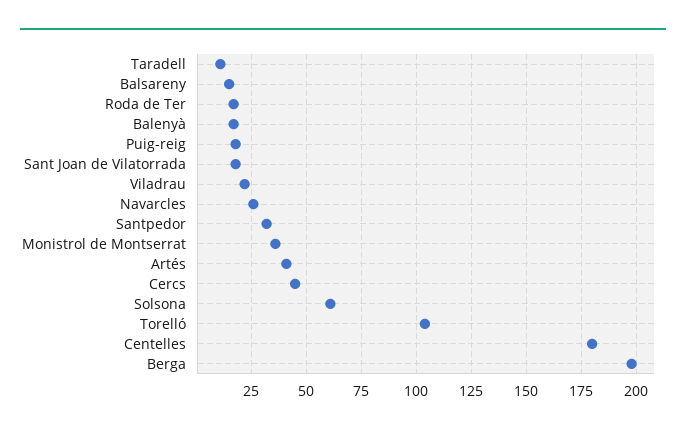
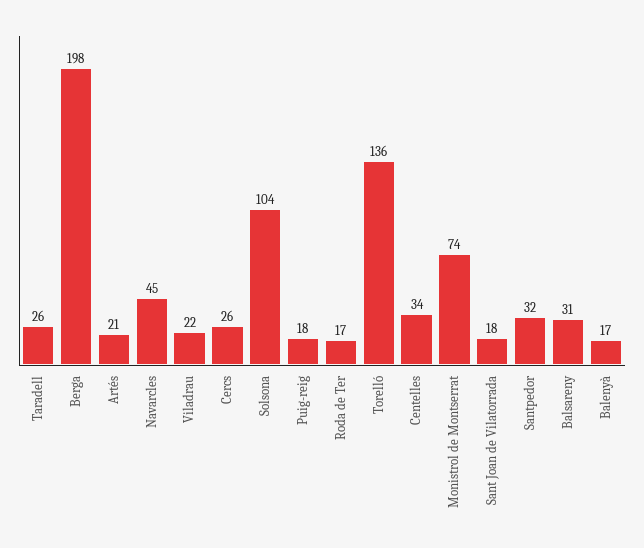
Taradell: 10 -> 26
Balsareny: 15 -> 31
Navarcles: 25 -> 45
Monistrol de Montserrat: 35 -> 74
Artés: 40 -> 21
Cercs: 45 -> 26
Solsona: 60 -> 104
Torelló: 105 -> 136
Centelles: 180 -> 34

